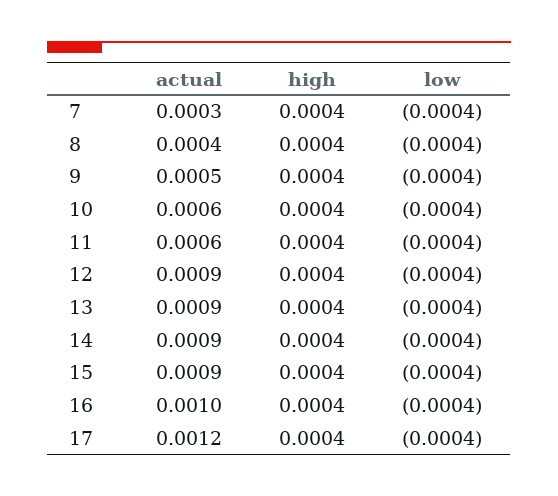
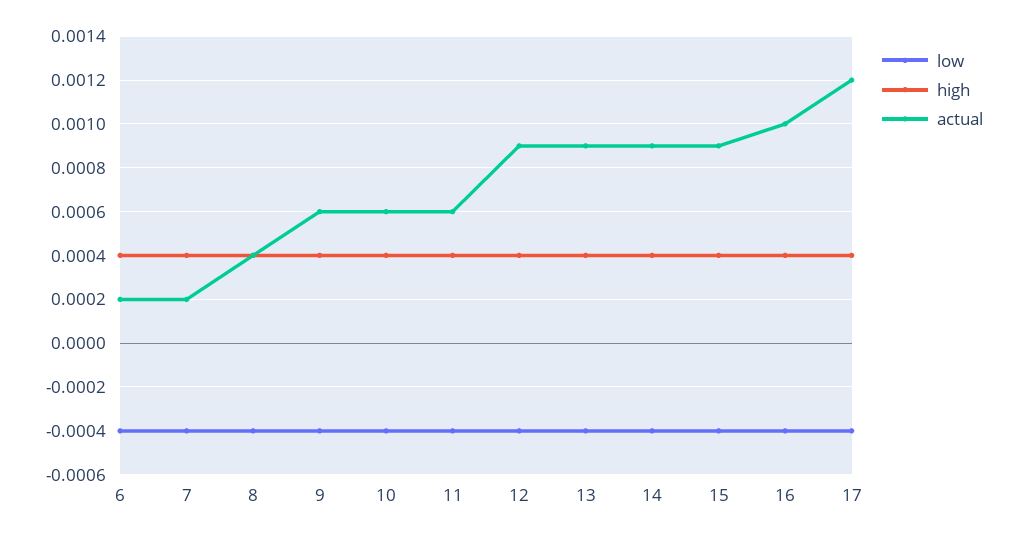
actual, 7: 0.0003 -> 0.0002
actual, 9: 0.0005 -> 0.0006
low, 6: none -> -0.0004
high, 6: none -> 0.0004
actual, 6: none -> 0.0002

